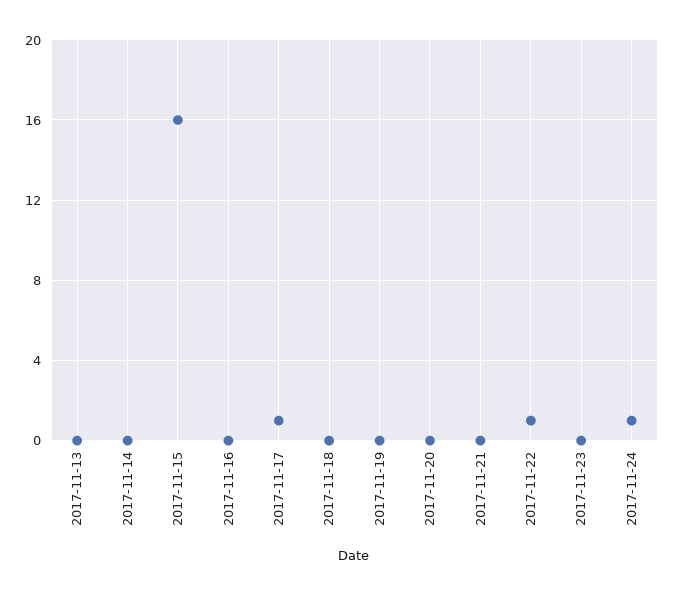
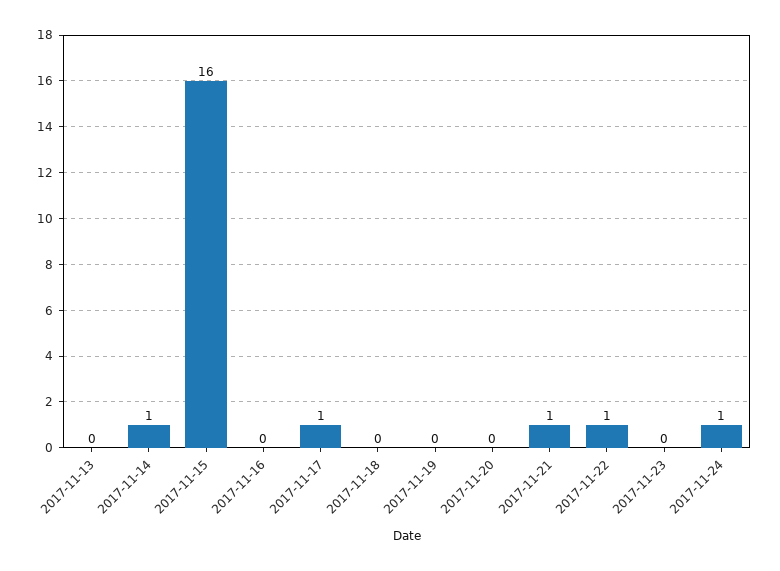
2017-11-14: 0 -> 1
2017-11-21: 0 -> 1

